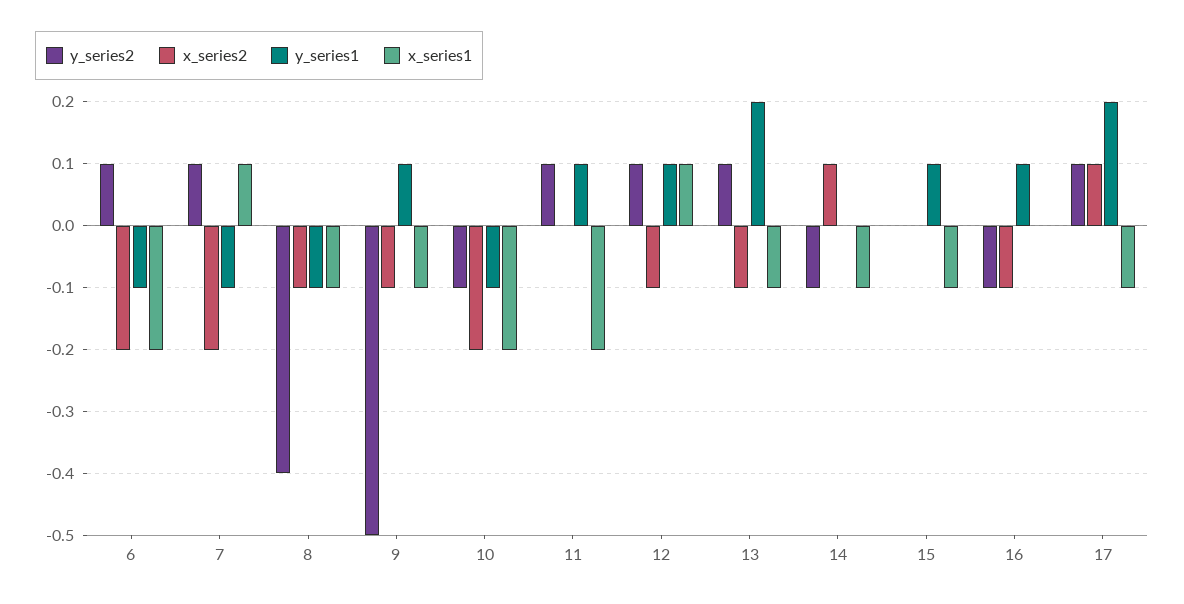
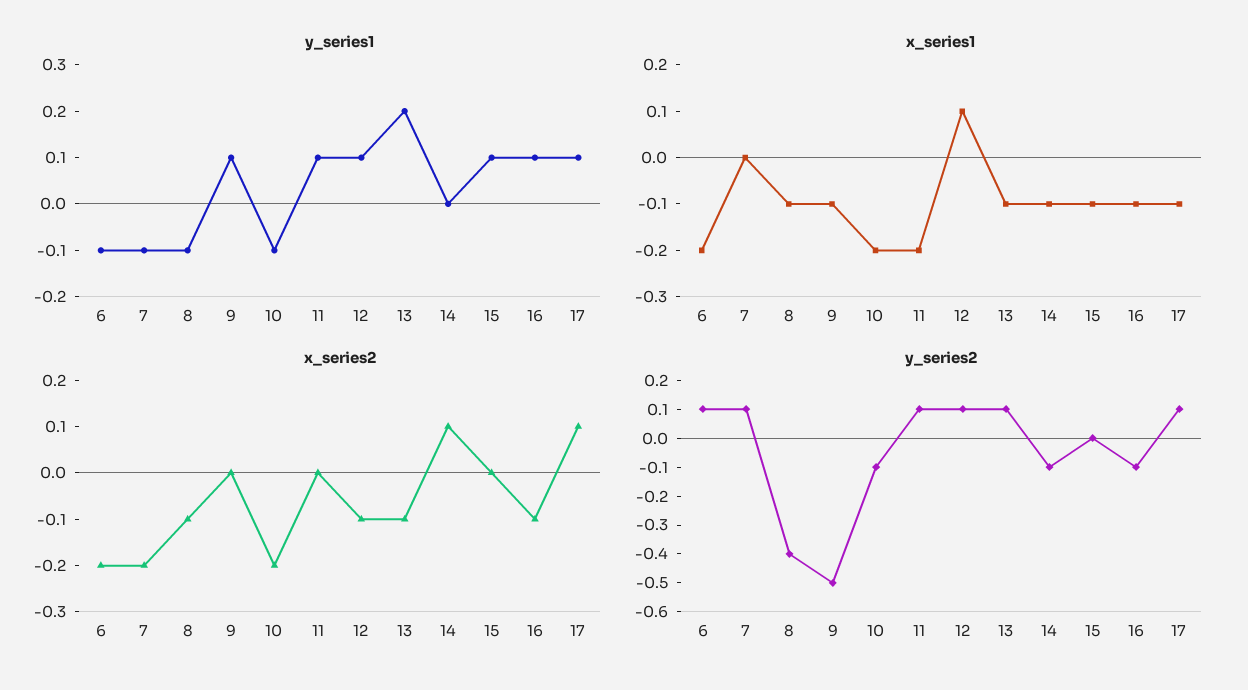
x_series1, 7: 0.1 -> 0
x_series2, 9: -0.1 -> 0
x_series1, 16: 0 -> -0.1
y_series1, 17: 0.2 -> 0.1

